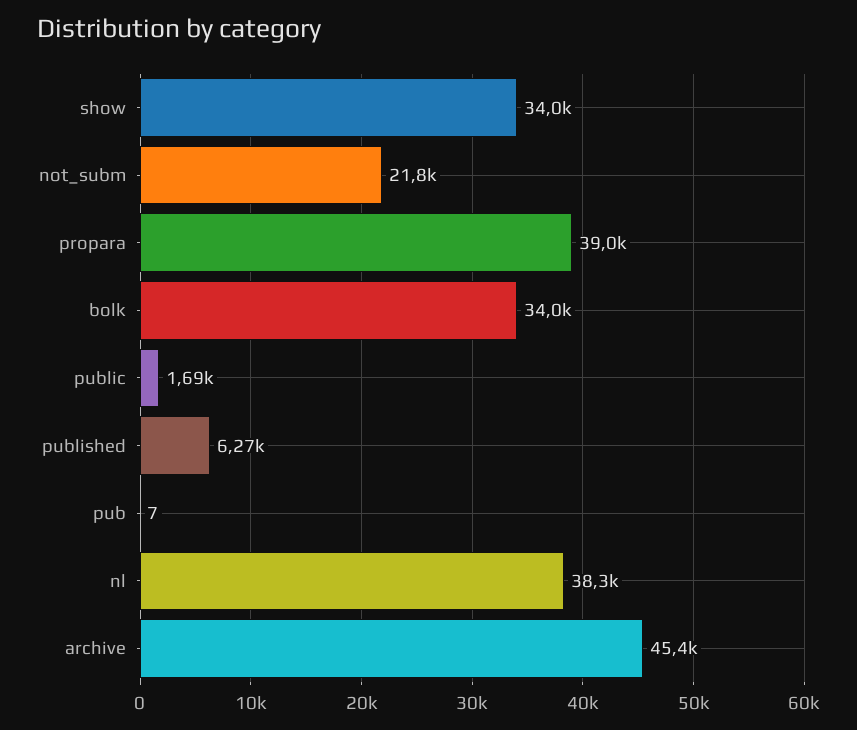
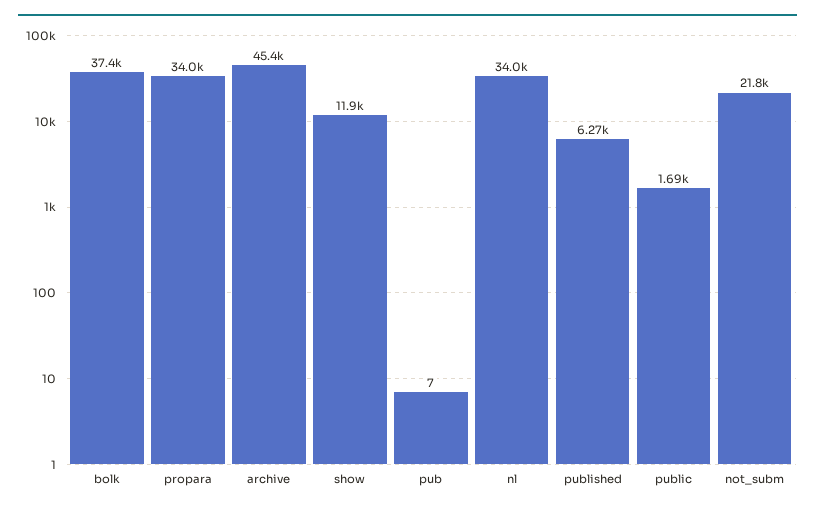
show: 34000 -> 11900
propara: 39000 -> 34000
bolk: 34000 -> 37400
nl: 38300 -> 34000

